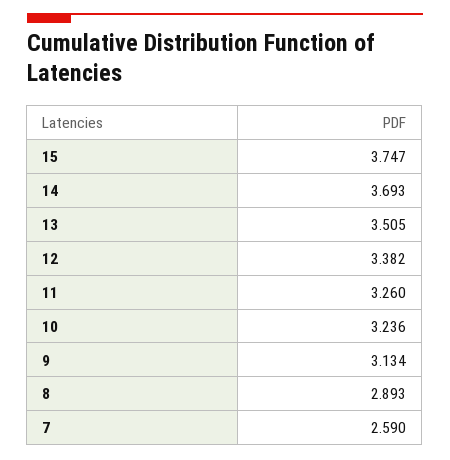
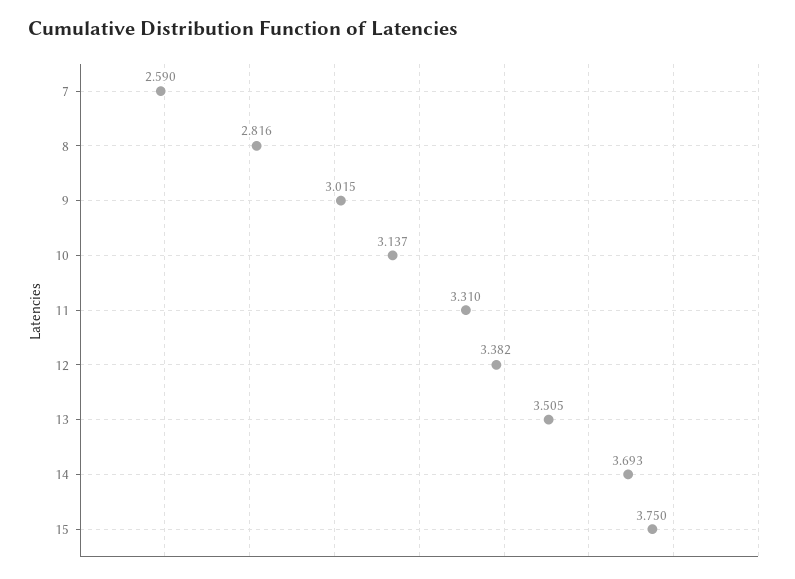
15: 3.747 -> 3.75
11: 3.26 -> 3.31
10: 3.236 -> 3.137
9: 3.134 -> 3.015
8: 2.893 -> 2.816

